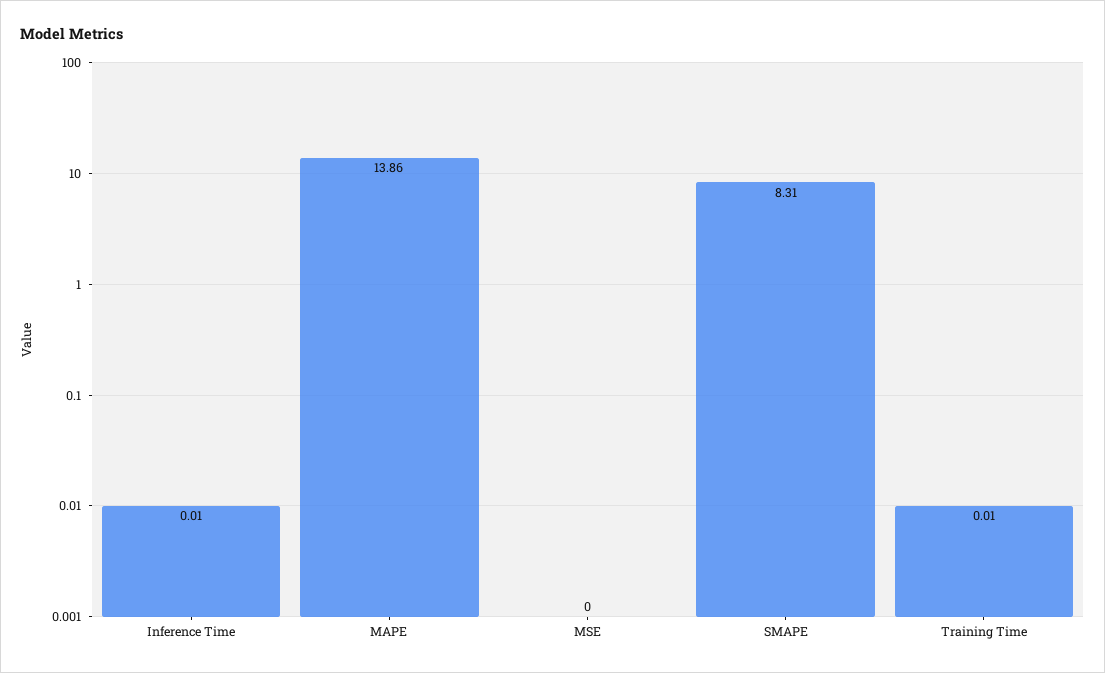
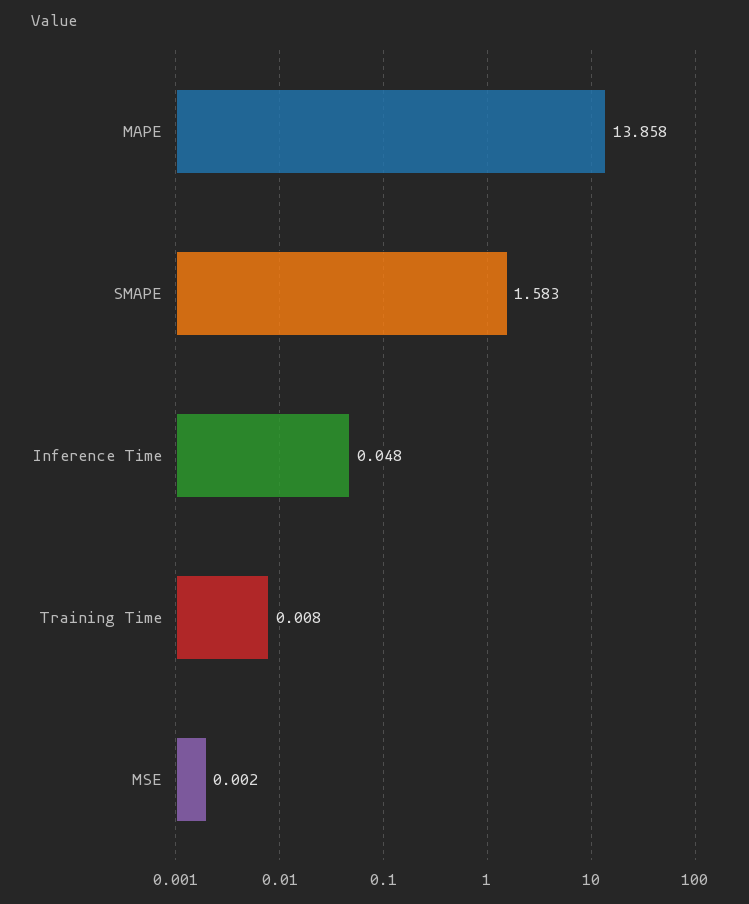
Inference Time: 0.01 -> 0.048
SMAPE: 8.31 -> 1.583

